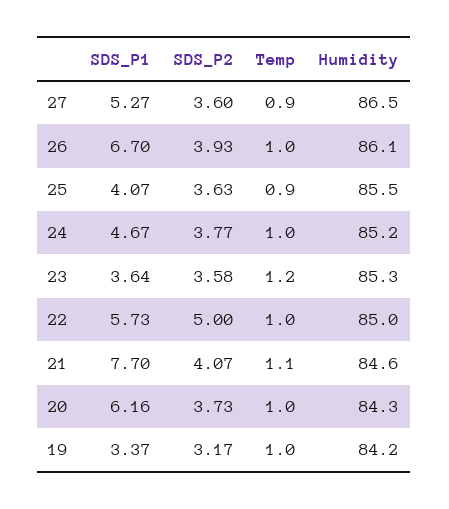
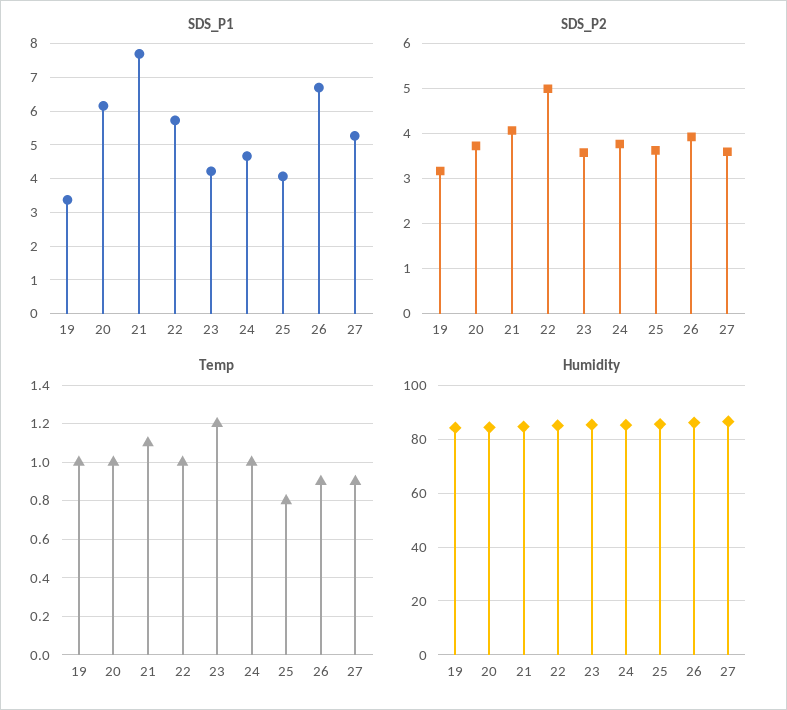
Temp, 26: 1 -> 0.9
Temp, 25: 0.9 -> 0.8
SDS_P1, 23: 3.64 -> 4.2

